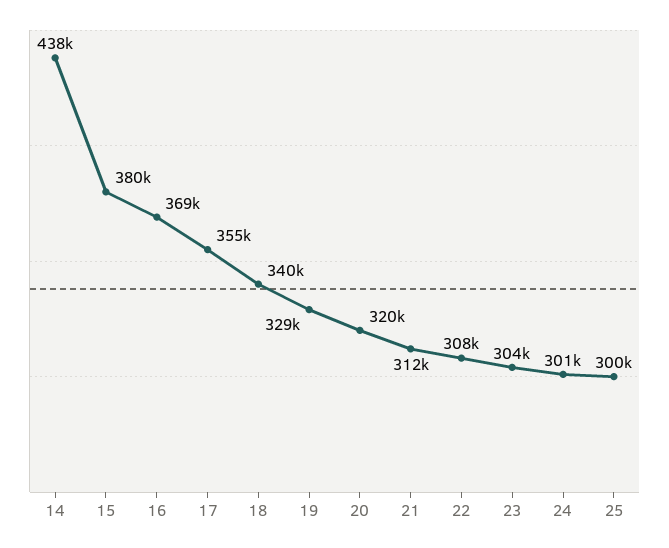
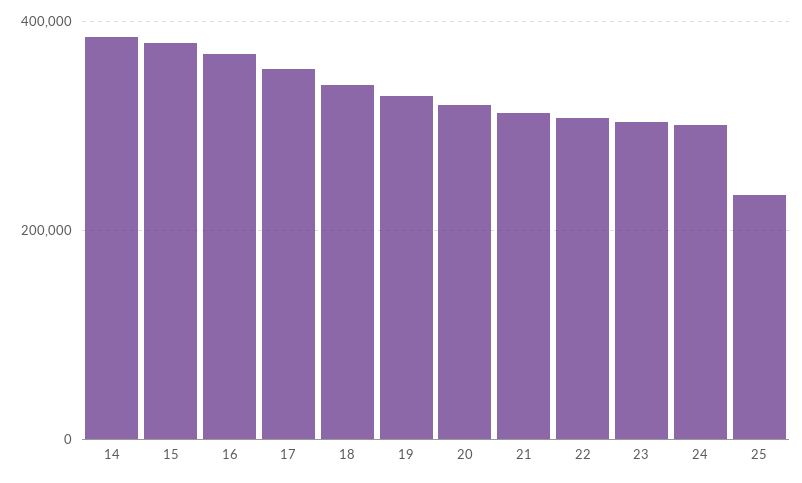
14: 438000 -> 380000
25: 300000 -> 240000

